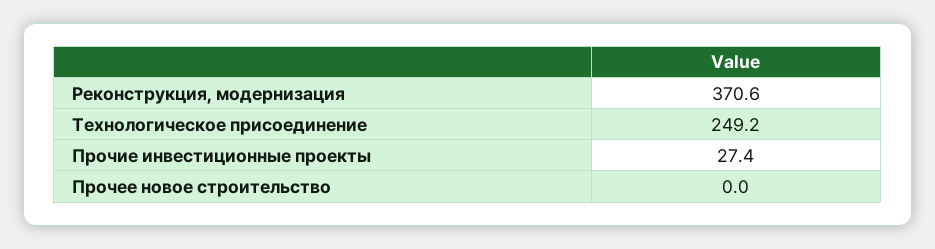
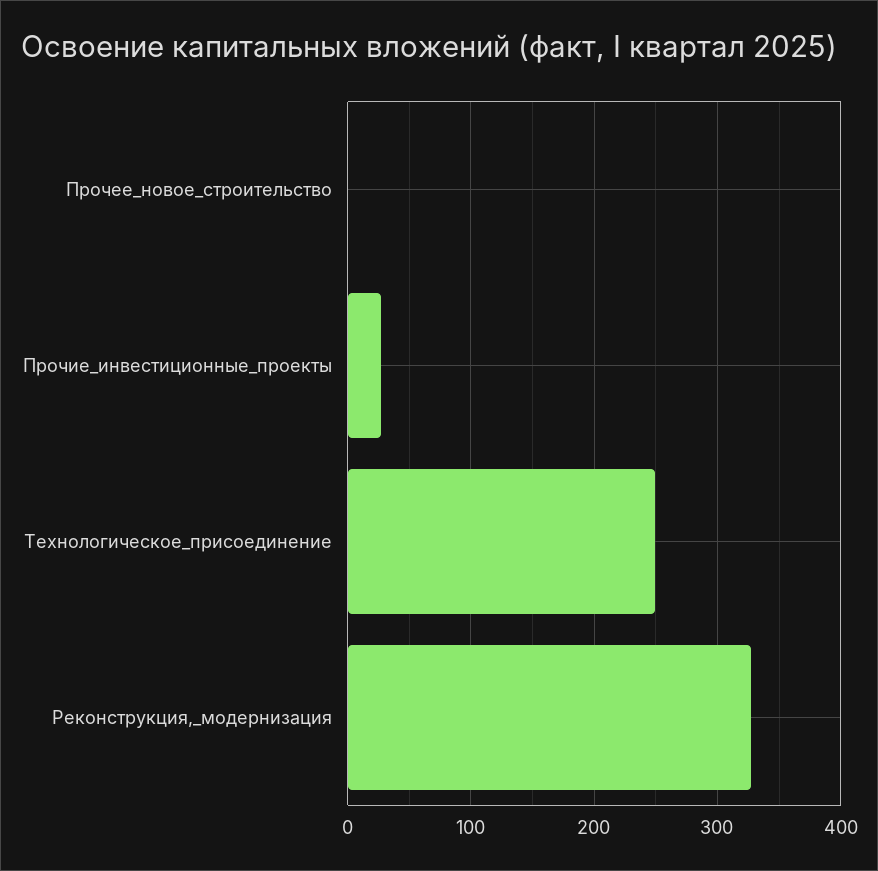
Реконструкция, модернизация: 370.6 -> 330

